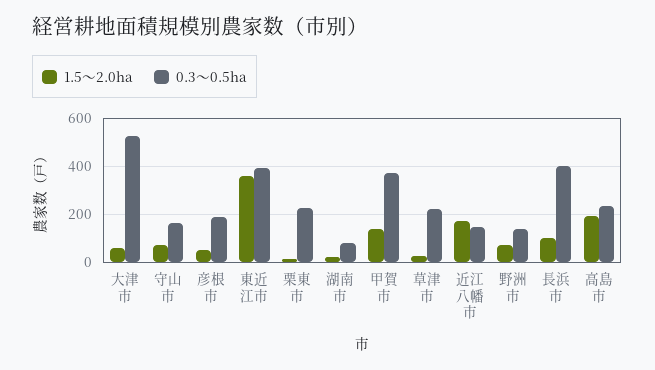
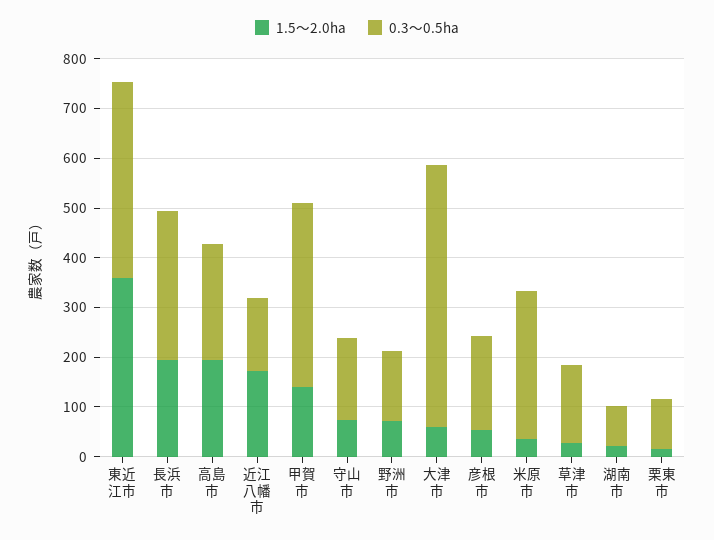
0.3～0.5ha, 栗東市: 225 -> 100
0.3～0.5ha, 草津市: 225 -> 160
1.5～2.0ha, 長浜市: 100 -> 200
0.3～0.5ha, 長浜市: 400 -> 300
1.5～2.0ha, 米原市: none -> 40
0.3～0.5ha, 米原市: none -> 300

